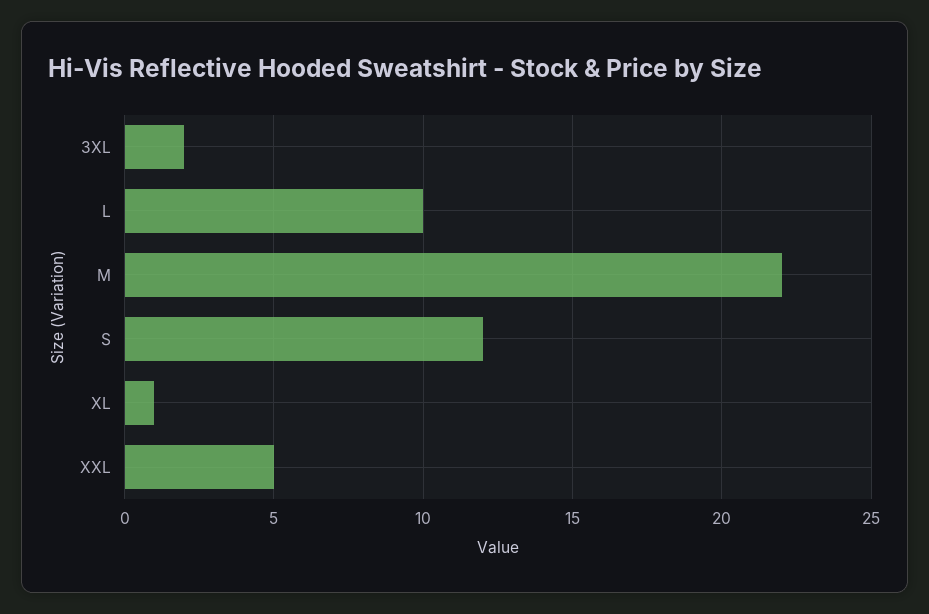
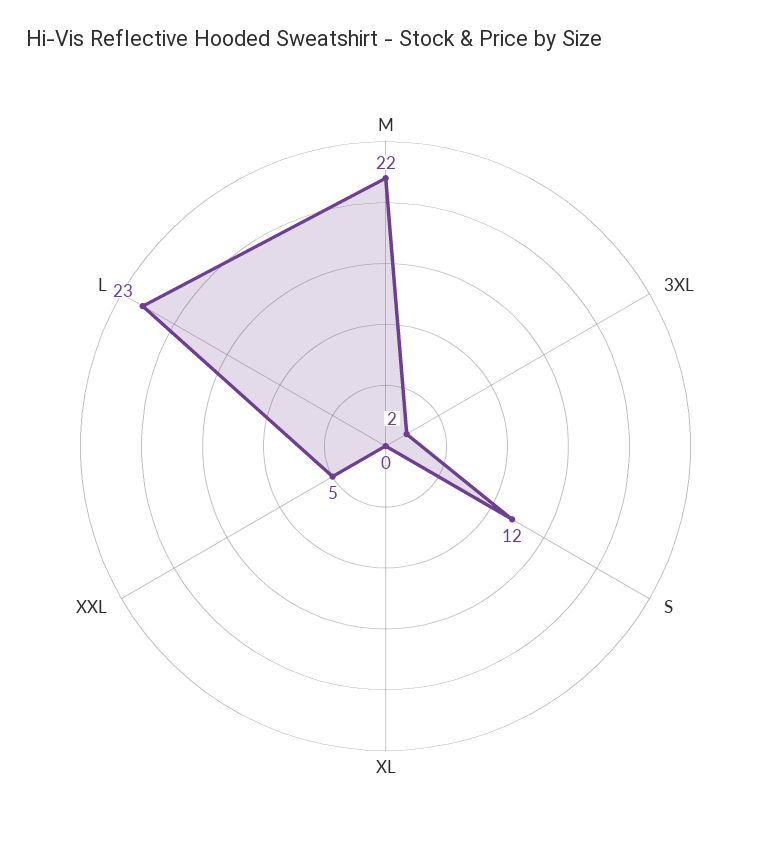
L: 10 -> 23
XL: 1 -> 0

